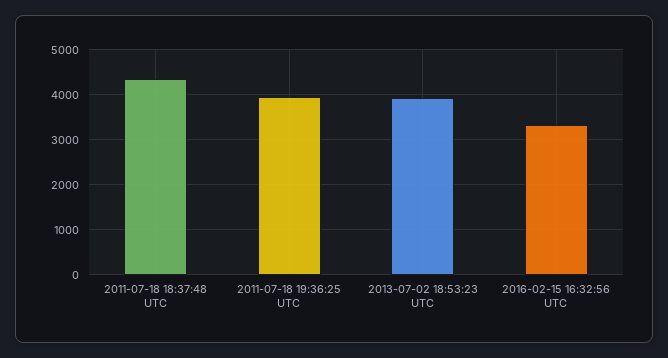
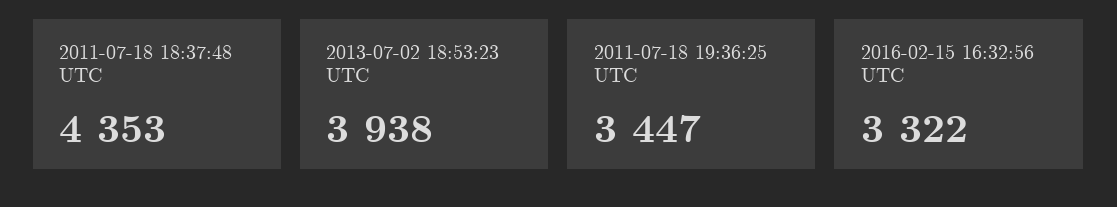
2011-07-18 19:36:25 UTC: 4000 -> 3447

